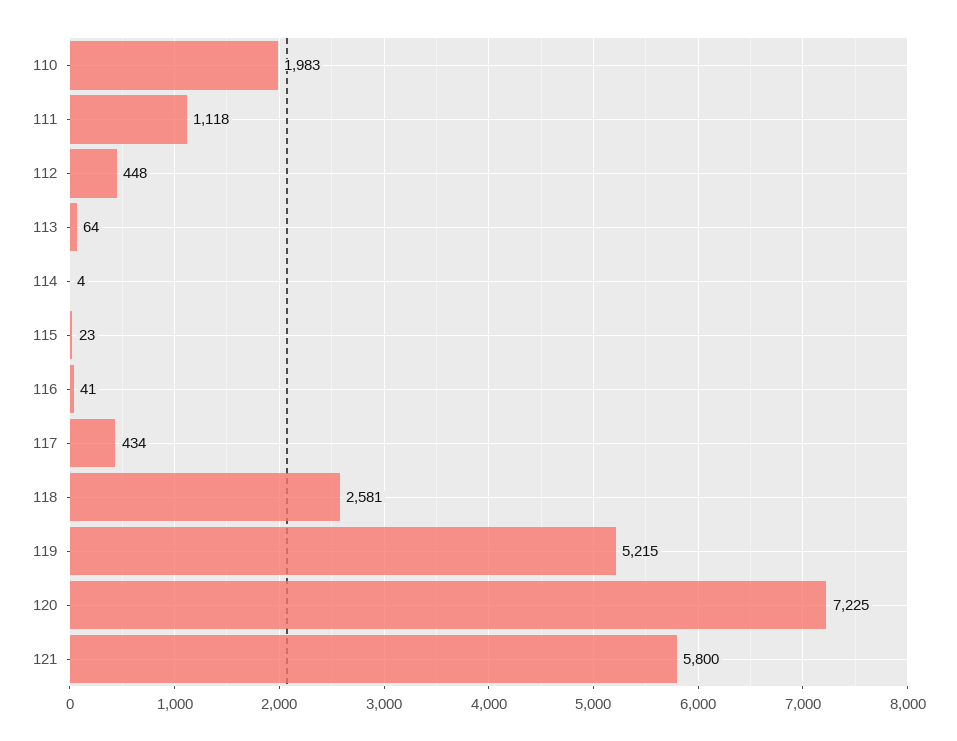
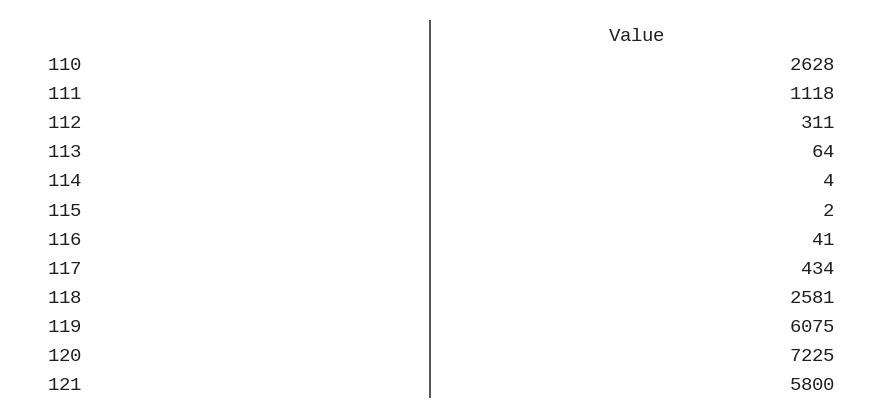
110: 1983 -> 2628
112: 448 -> 311
115: 23 -> 2
119: 5215 -> 6075

